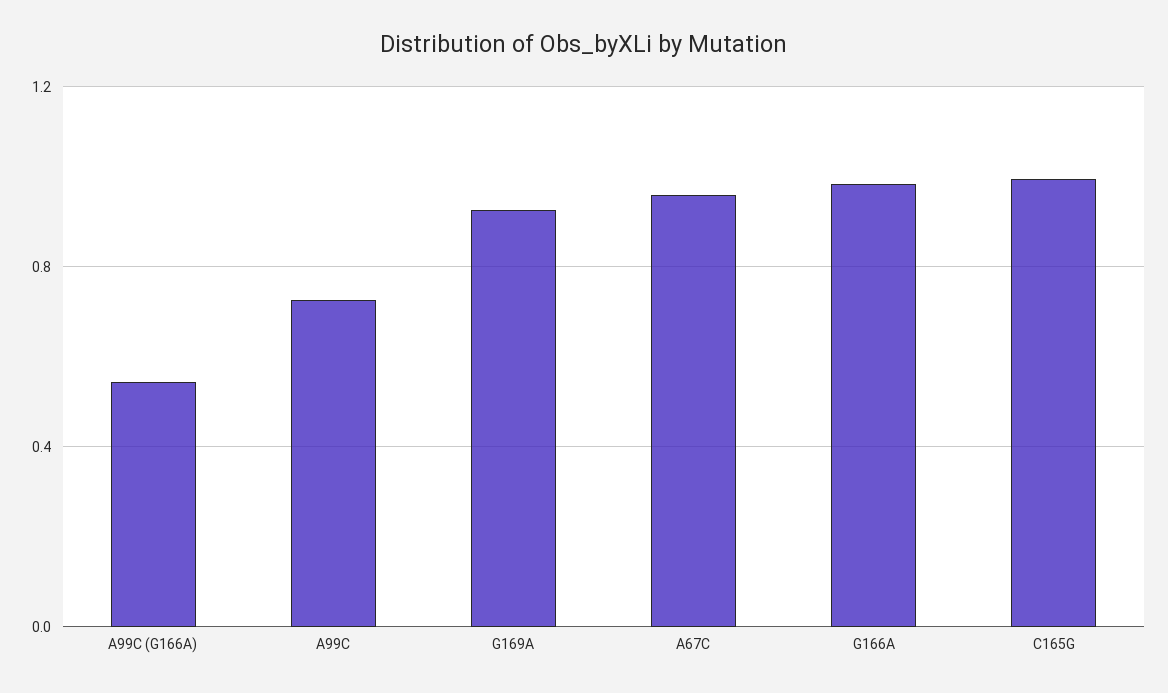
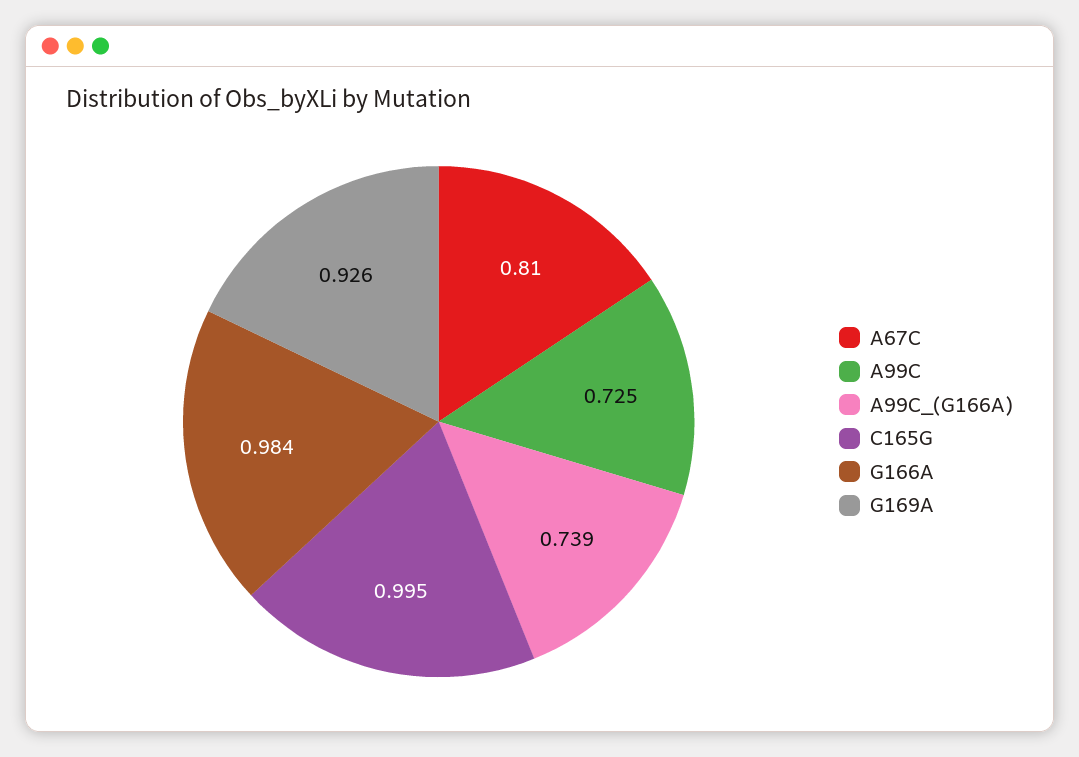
A99C (G166A): 0.55 -> 0.739
A67C: 0.95 -> 0.81

